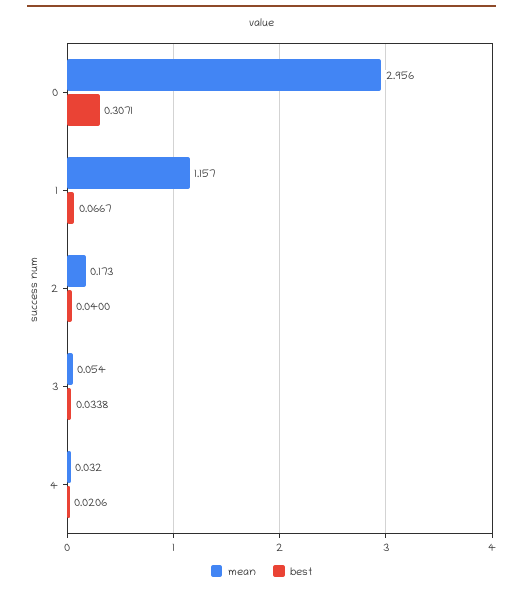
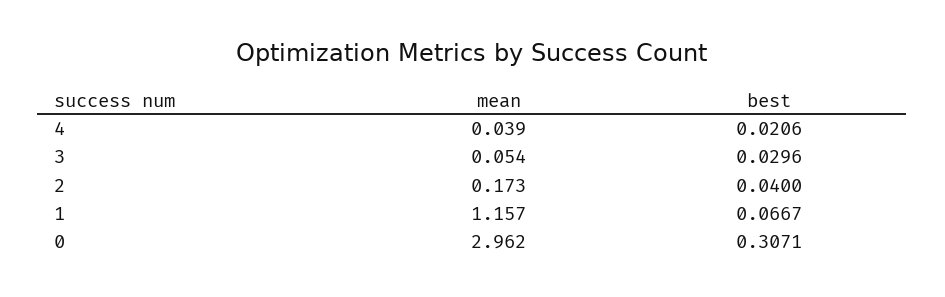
mean, 0: 2.956 -> 2.962
best, 3: 0.0338 -> 0.0296
mean, 4: 0.032 -> 0.039

